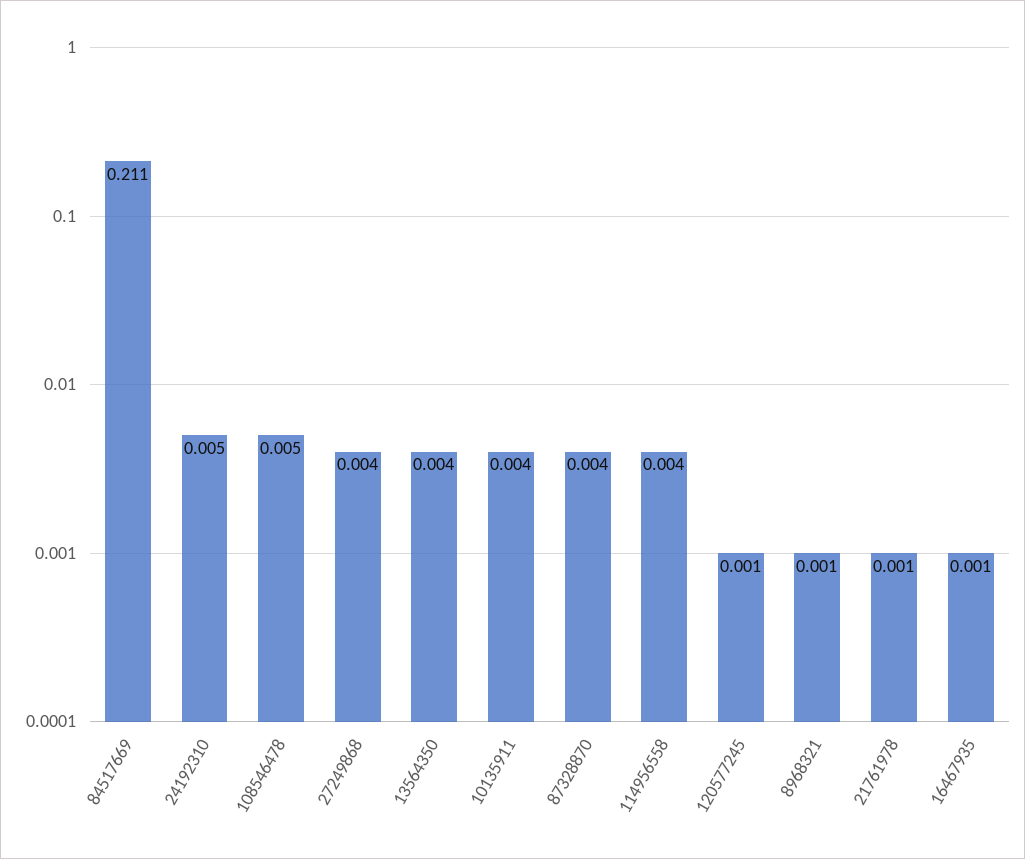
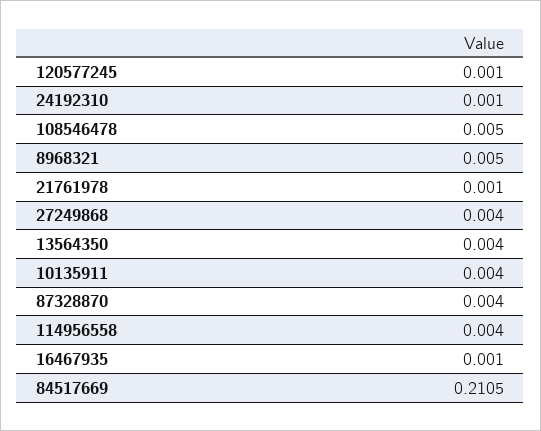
24192310: 0.005 -> 0.001
8968321: 0.001 -> 0.005

